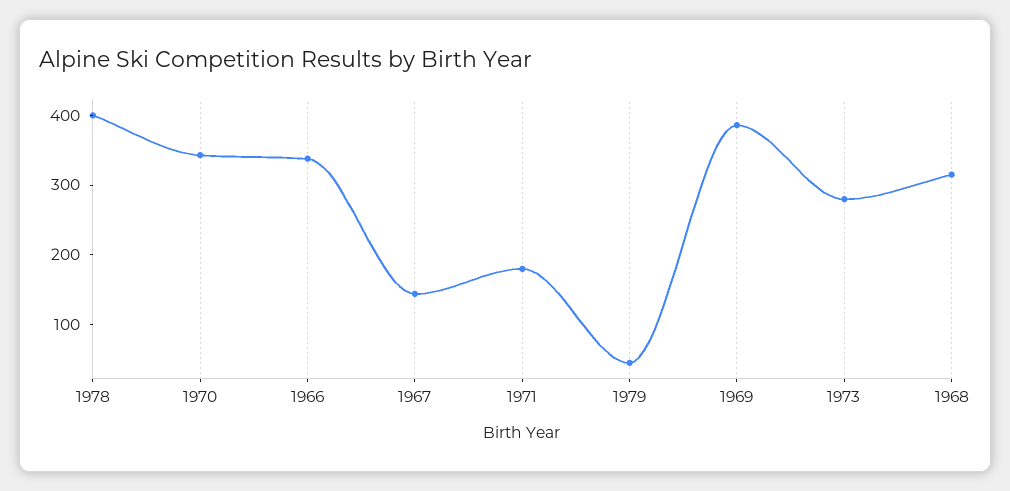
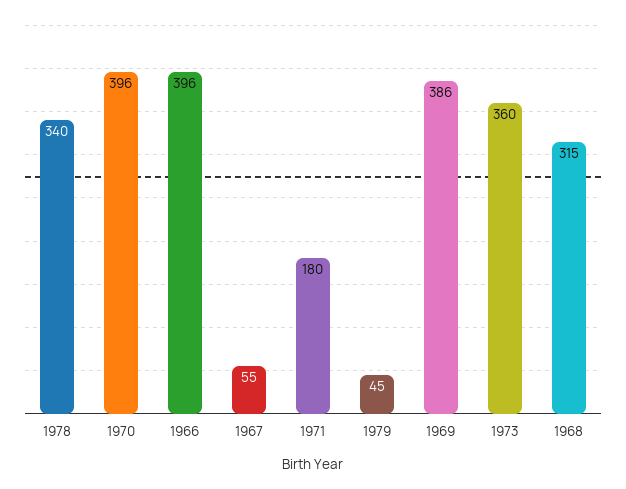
1978: 400 -> 340
1970: 340 -> 396
1966: 340 -> 396
1967: 140 -> 55
1973: 280 -> 360

